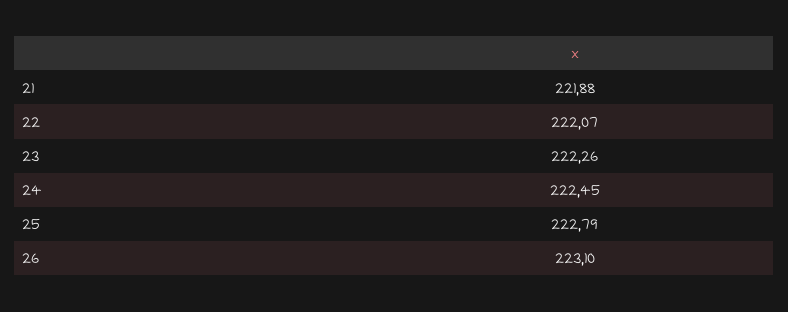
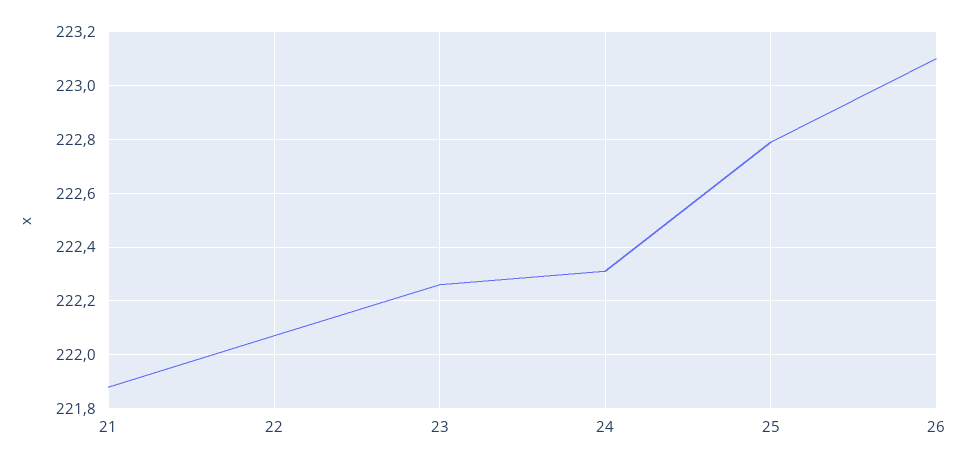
24: 222.45 -> 222.3

